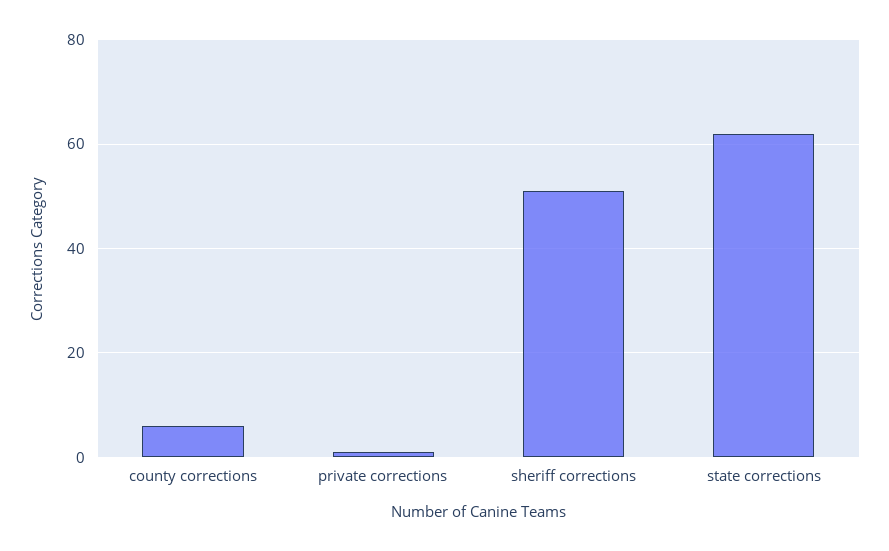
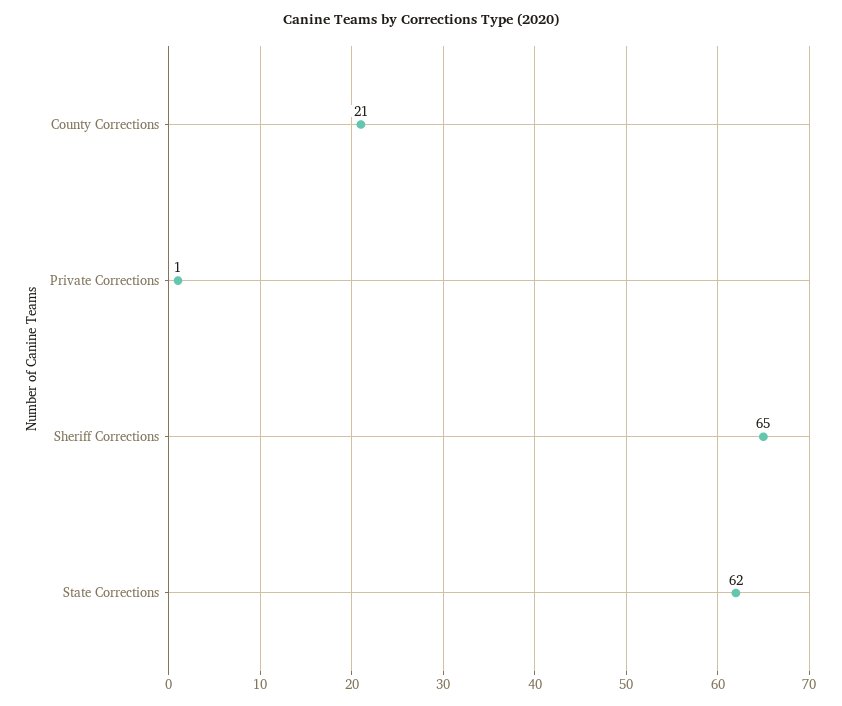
county corrections: 5 -> 21
sheriff corrections: 50 -> 65

